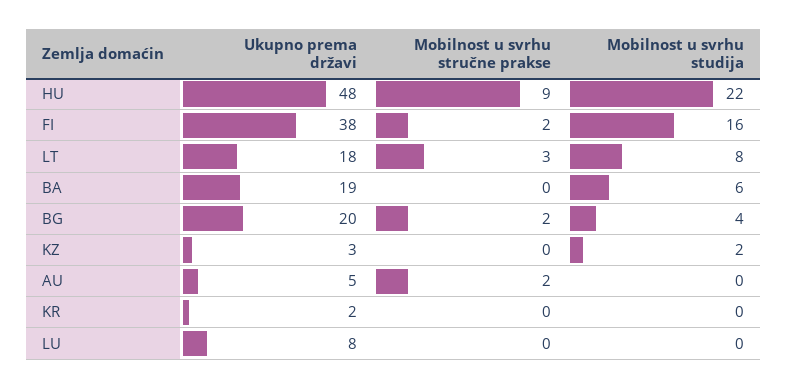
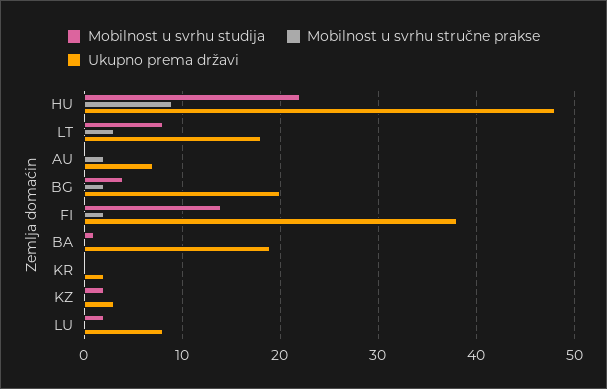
Mobilnost u svrhu studija, FI: 16 -> 14
Mobilnost u svrhu studija, BA: 6 -> 1
Ukupno prema državi, AU: 5 -> 7
Mobilnost u svrhu studija, LU: 0 -> 2

